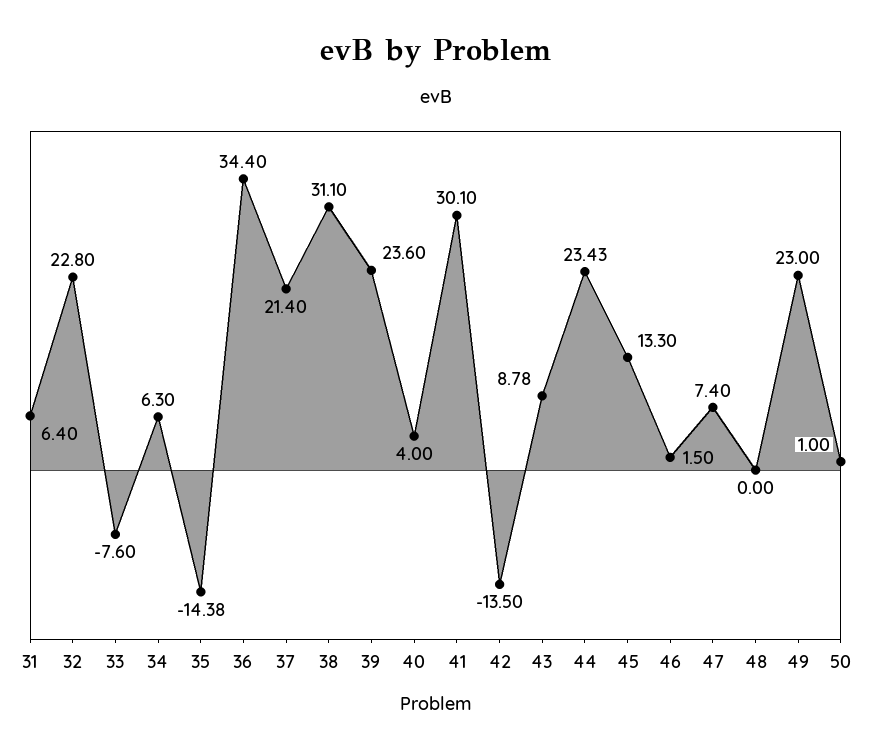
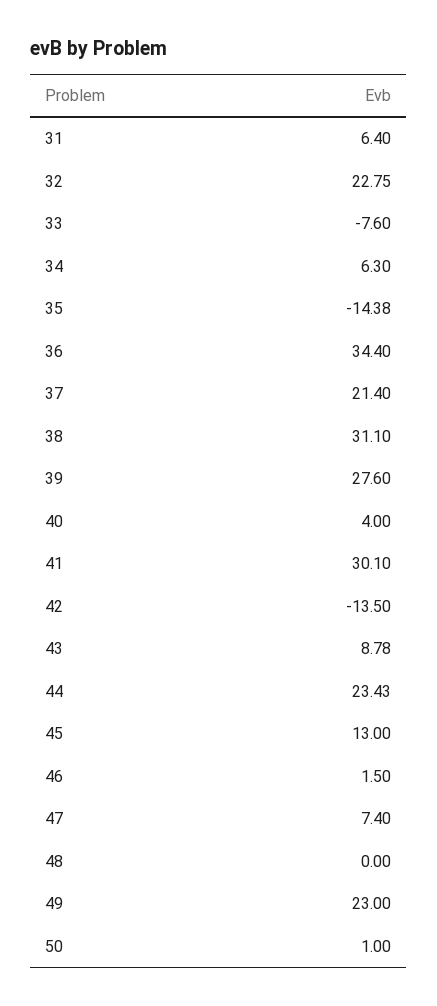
32: 22.8 -> 22.75
39: 23.6 -> 27.6
45: 13.3 -> 13

